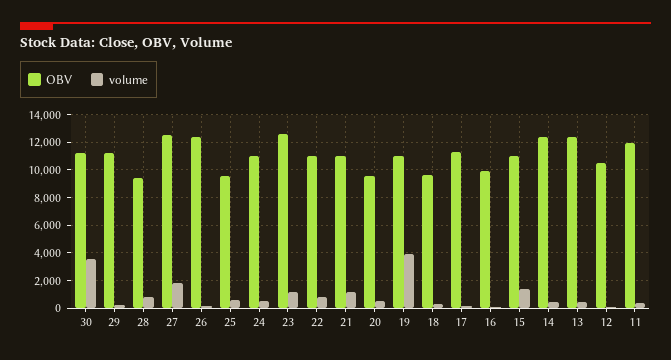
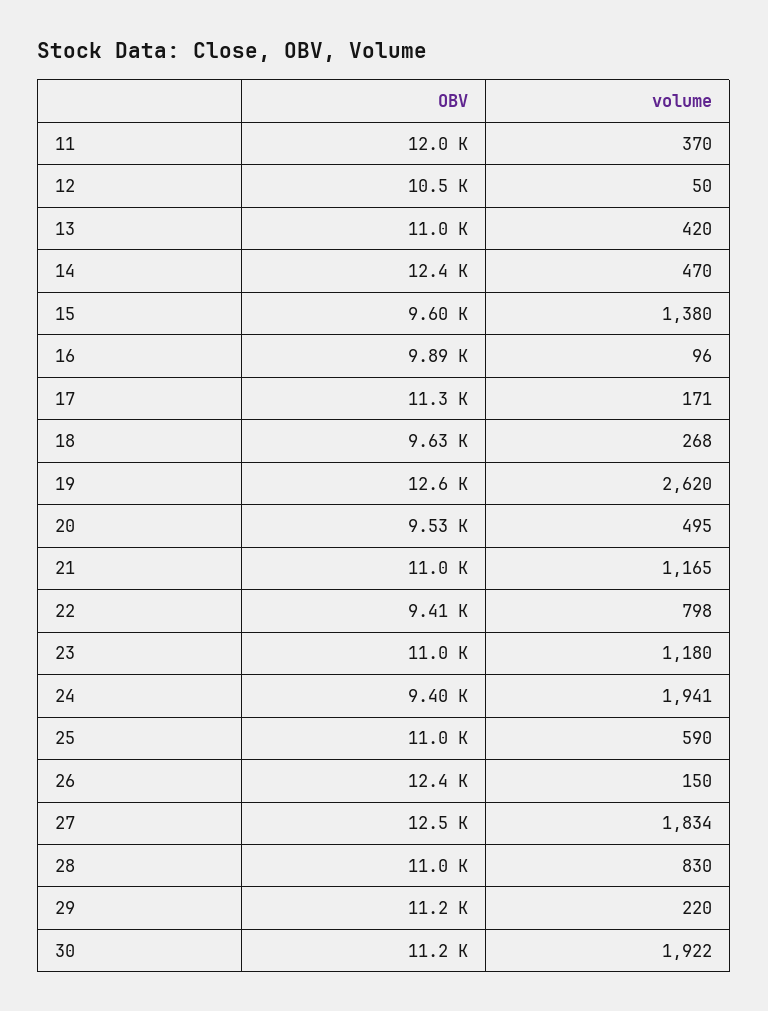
volume, 30: 3500 -> 1922
OBV, 28: 9500 -> 11000
OBV, 25: 9500 -> 11000
OBV, 24: 11000 -> 9400
volume, 24: 500 -> 1941
OBV, 23: 12500 -> 11000
OBV, 22: 11000 -> 9410
OBV, 19: 11000 -> 12600
volume, 19: 4000 -> 2620
OBV, 15: 11000 -> 9600
OBV, 13: 12500 -> 11000

